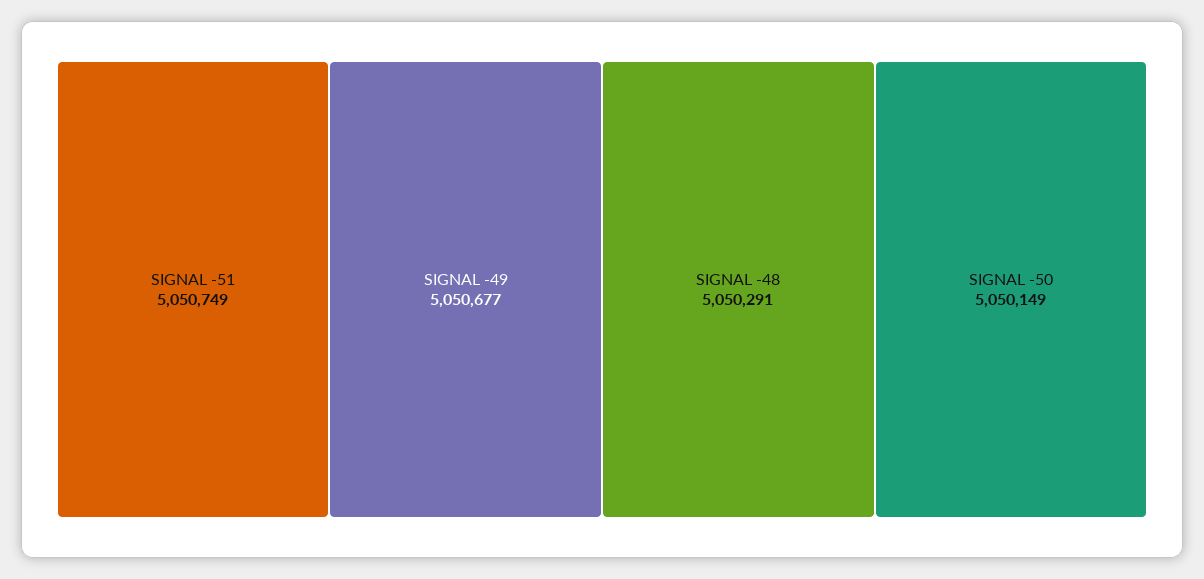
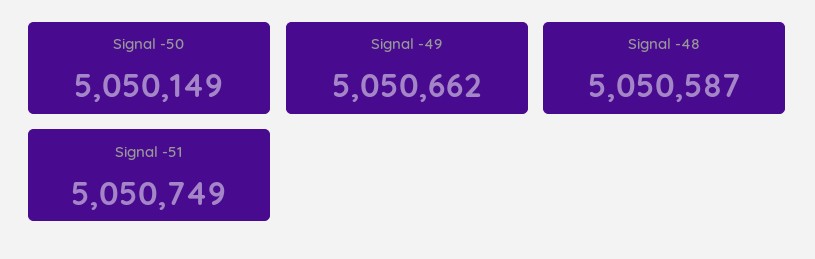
SIGNAL -49: 5050677 -> 5050662
SIGNAL -48: 5050291 -> 5050587

